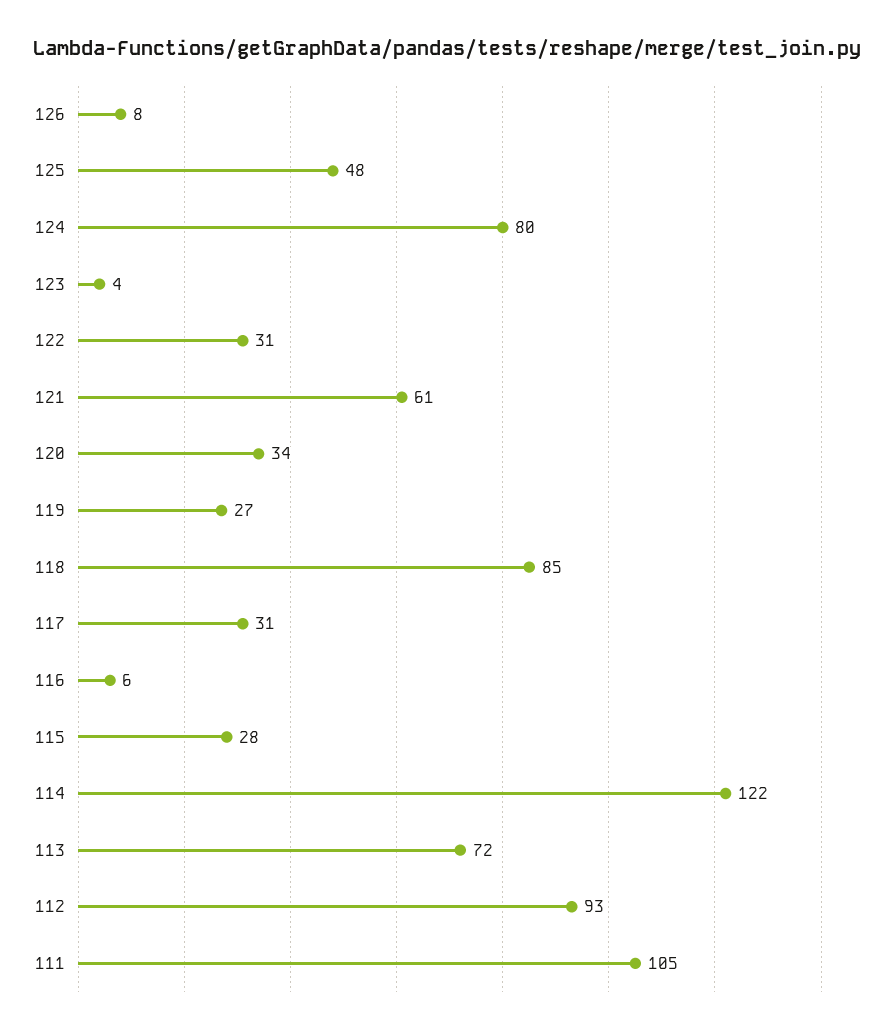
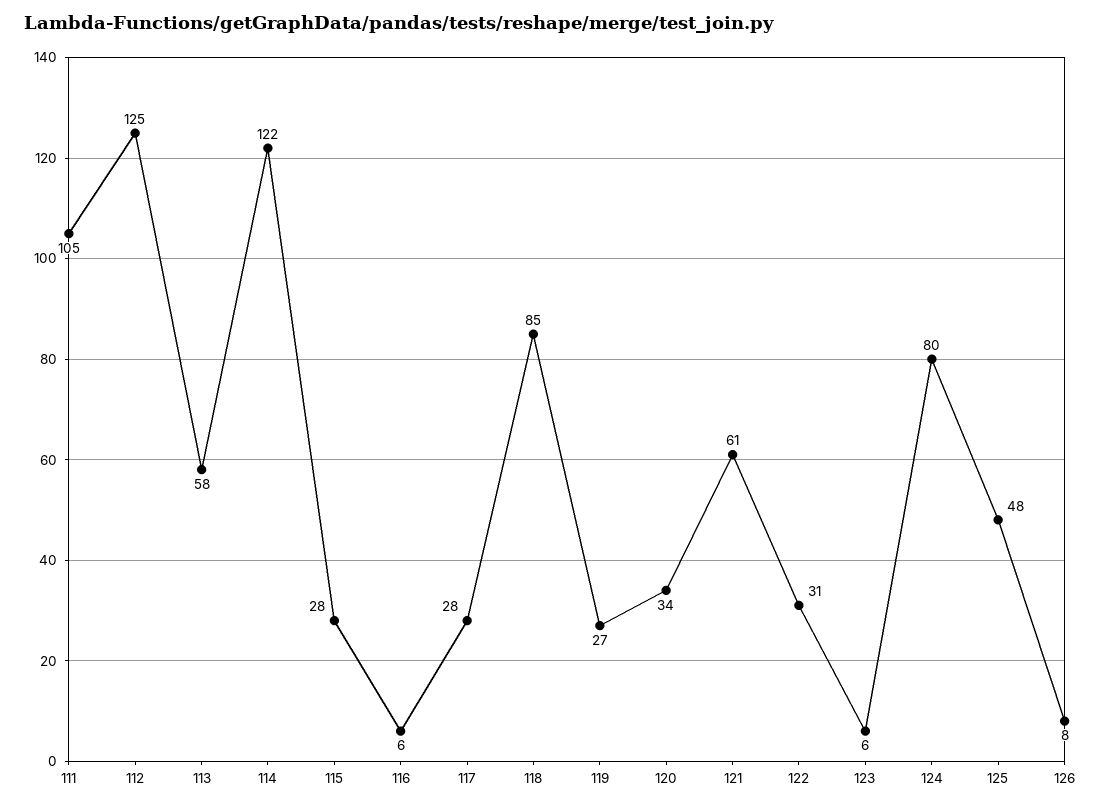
123: 4 -> 6
117: 31 -> 28
113: 72 -> 58
112: 93 -> 125

